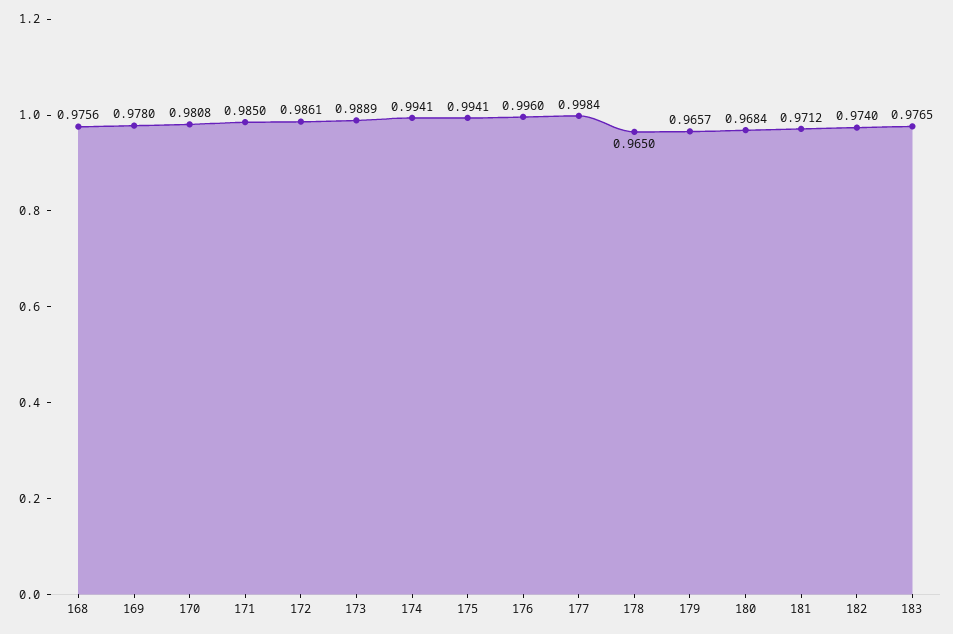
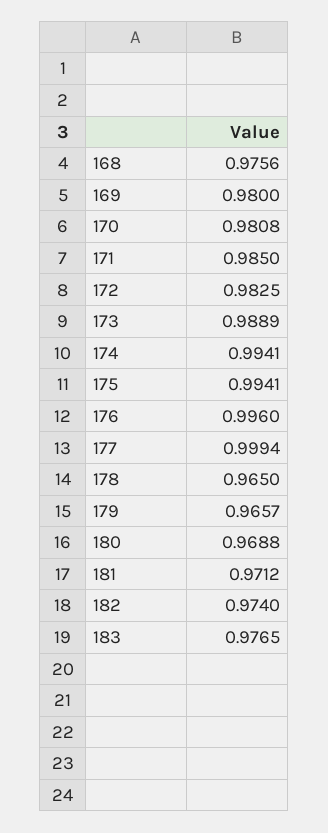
169: 0.978 -> 0.98
172: 0.9861 -> 0.9825
177: 0.9984 -> 0.9994
180: 0.9684 -> 0.9688

